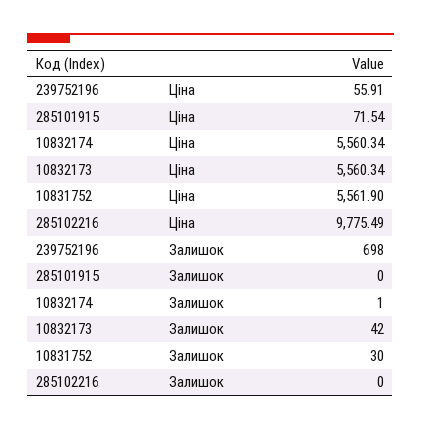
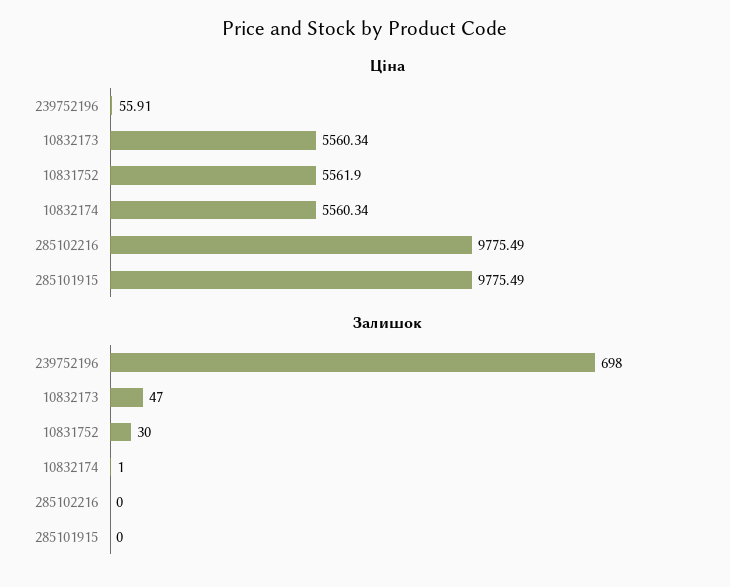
Ціна, 285101915: 71.54 -> 9775.49
Залишок, 10832173: 42 -> 47

